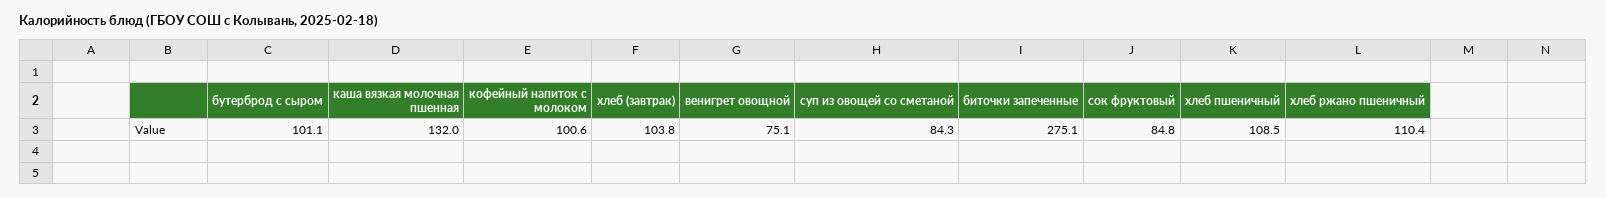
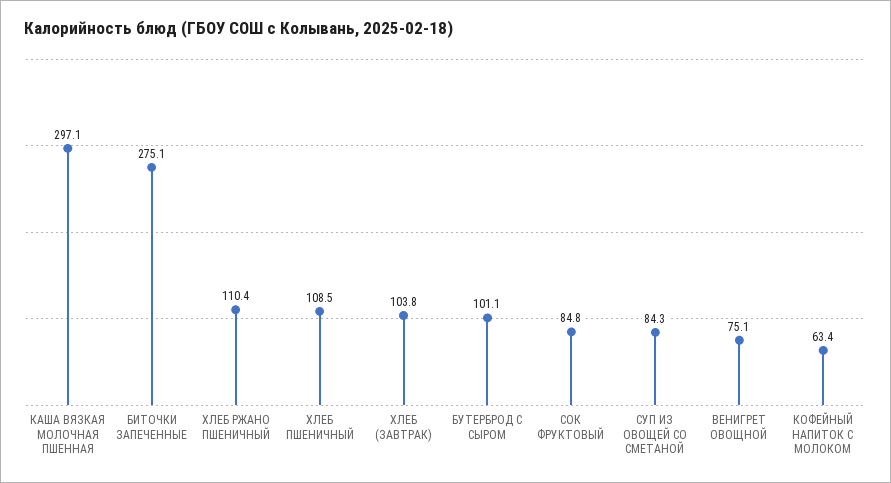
каша вязкая молочная пшенная: 132 -> 297.1
кофейный напиток с молоком: 100.6 -> 63.4

